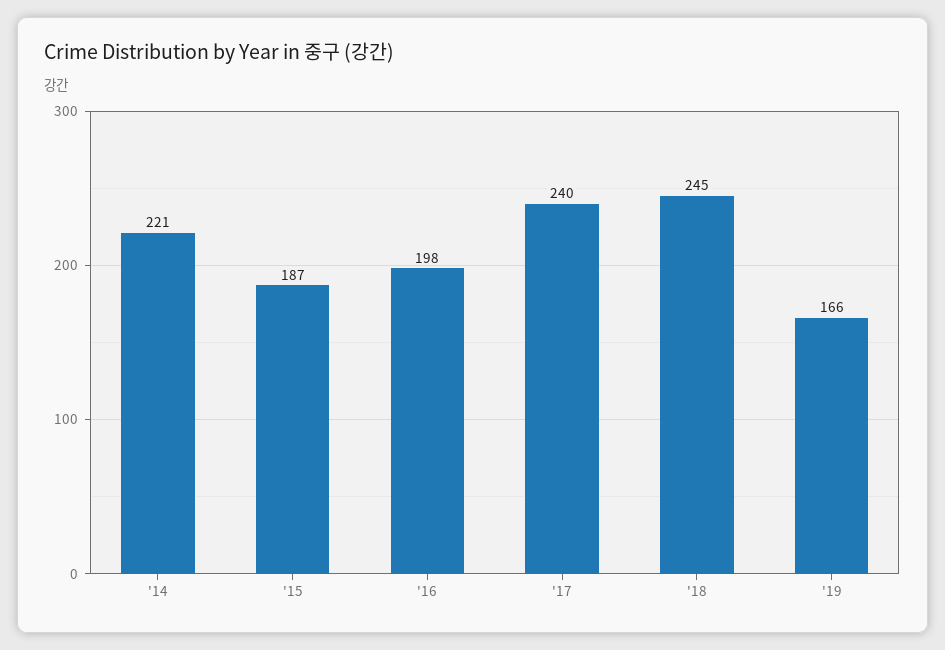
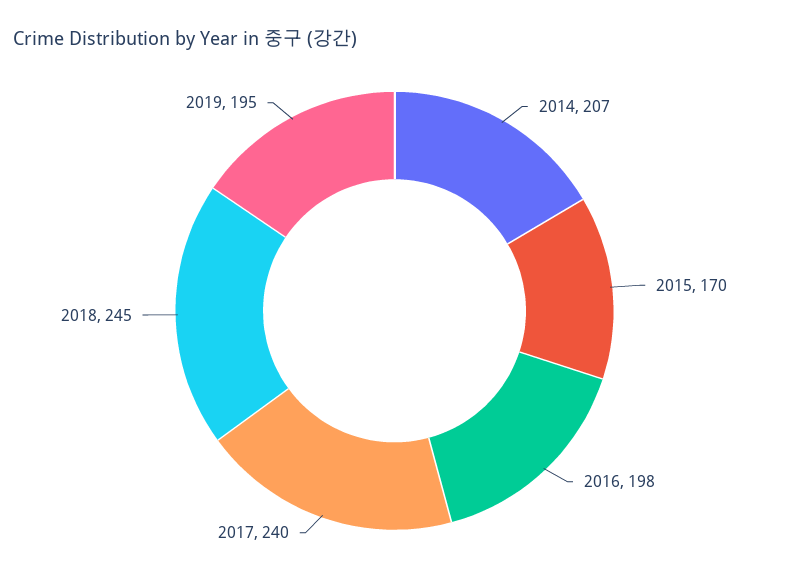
'14: 221 -> 207
'15: 187 -> 170
'19: 166 -> 195

